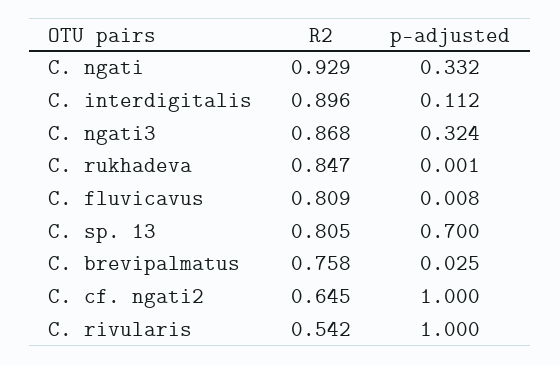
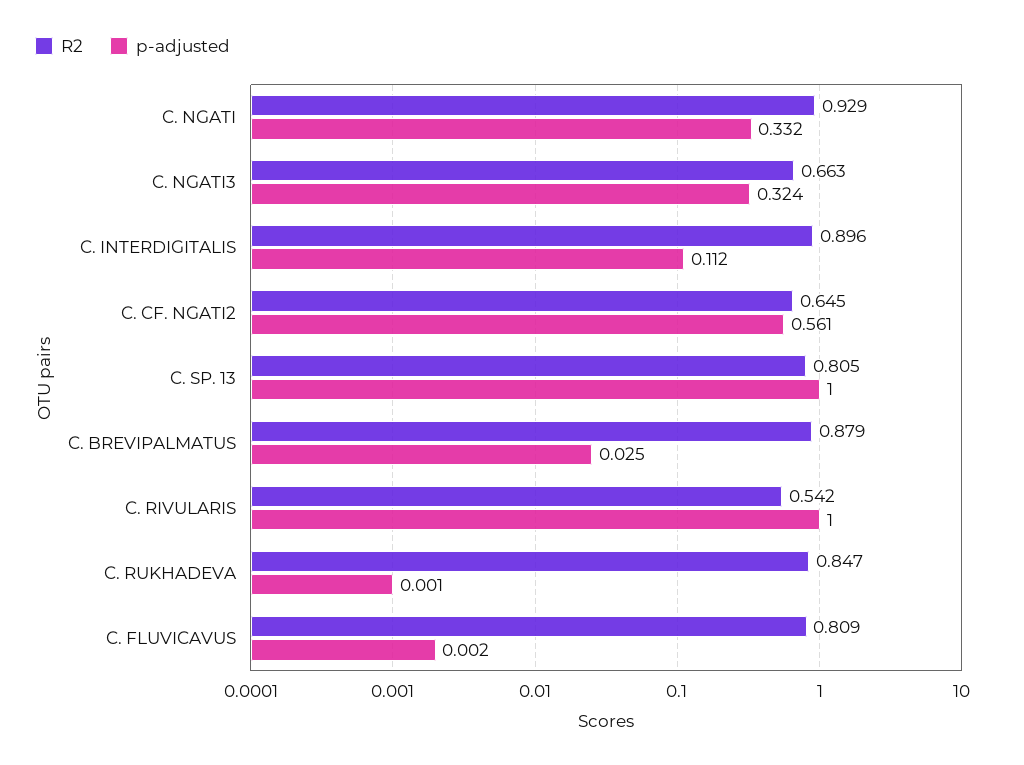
R2, C. ngati3: 0.868 -> 0.663
p-adjusted, C. fluvicavus: 0.008 -> 0.002
p-adjusted, C. sp. 13: 0.7 -> 1
R2, C. brevipalmatus: 0.758 -> 0.879
p-adjusted, C. cf. ngati2: 1 -> 0.561

